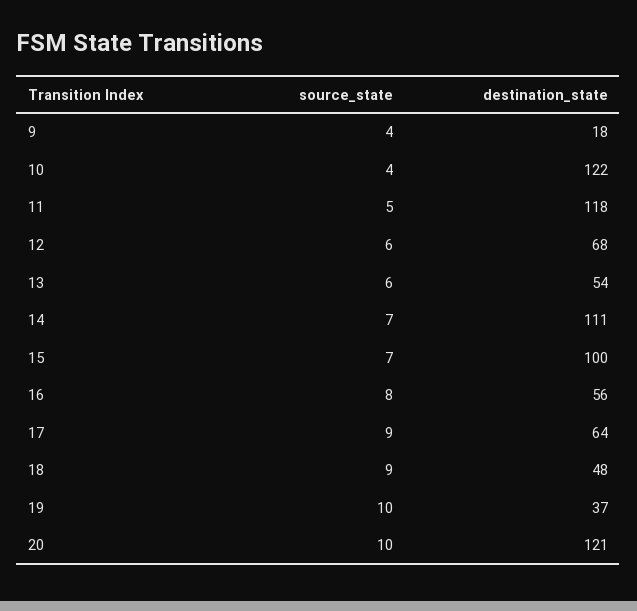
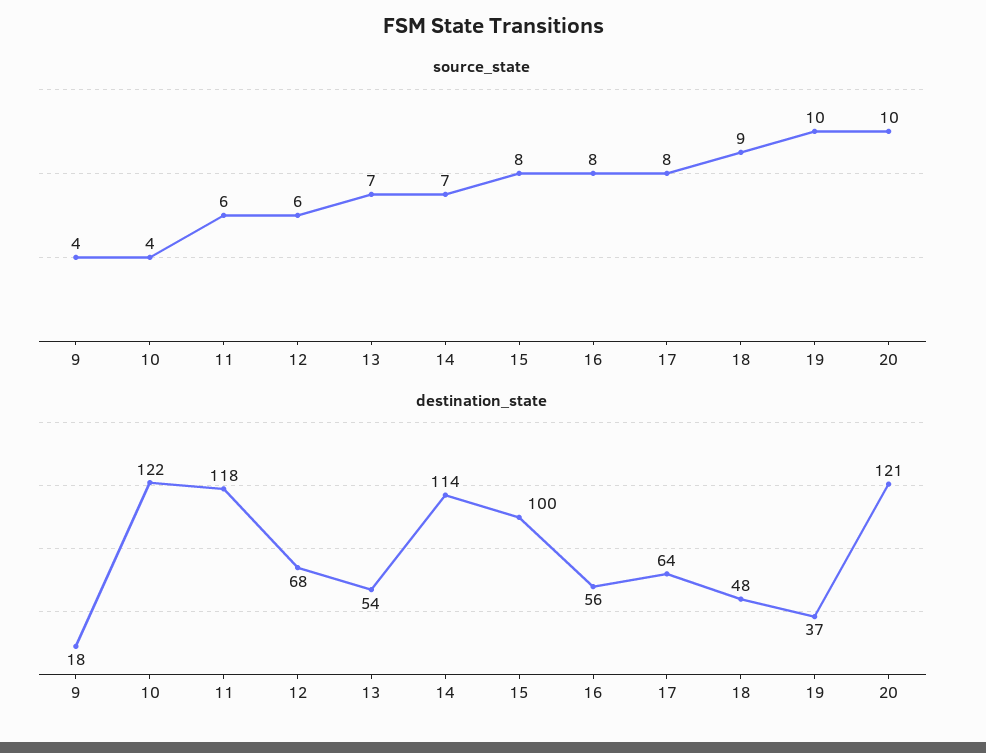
source_state, 11: 5 -> 6
source_state, 13: 6 -> 7
destination_state, 14: 111 -> 114
source_state, 15: 7 -> 8
source_state, 17: 9 -> 8

